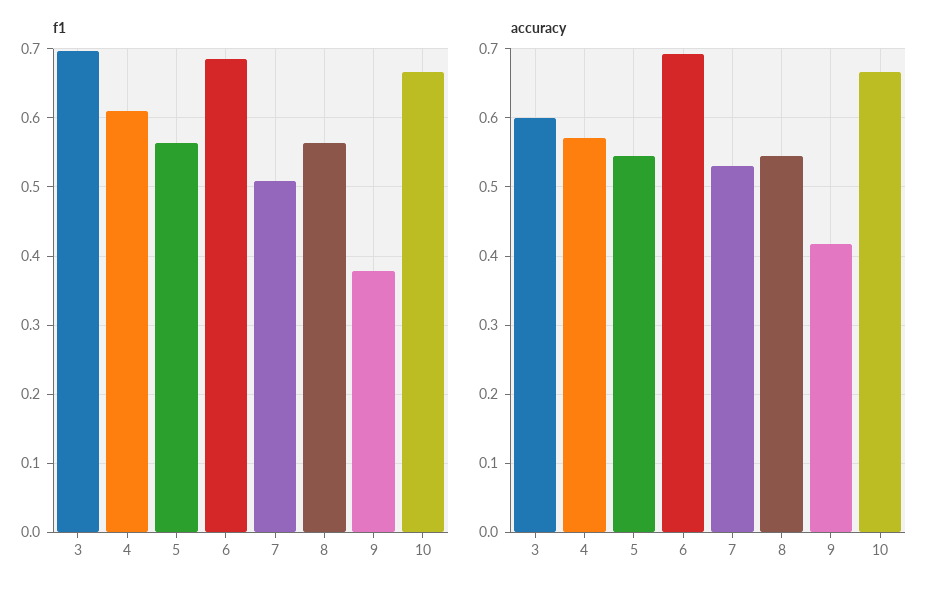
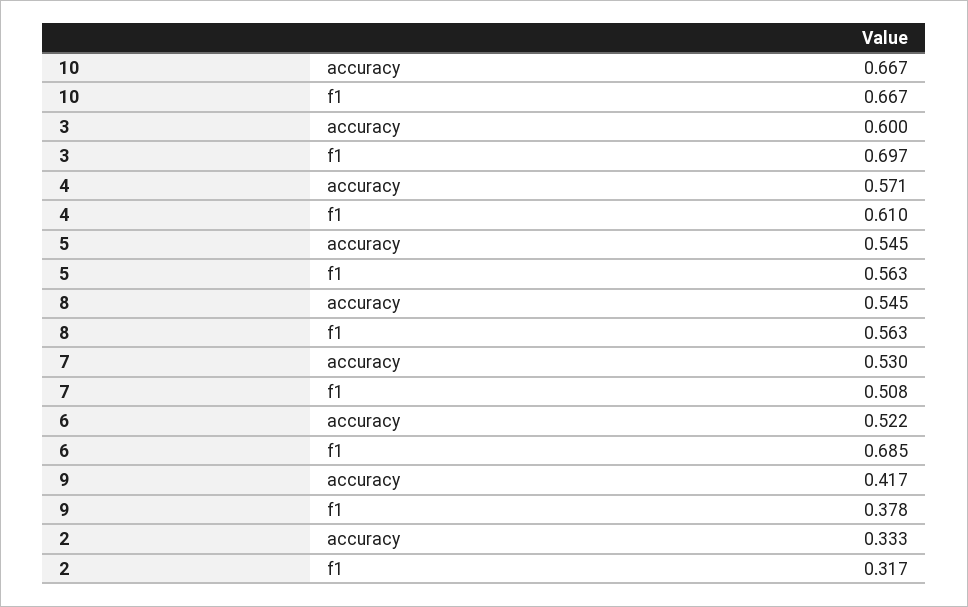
accuracy, 6: 0.69 -> 0.522
accuracy, 2: none -> 0.333
f1, 2: none -> 0.317

